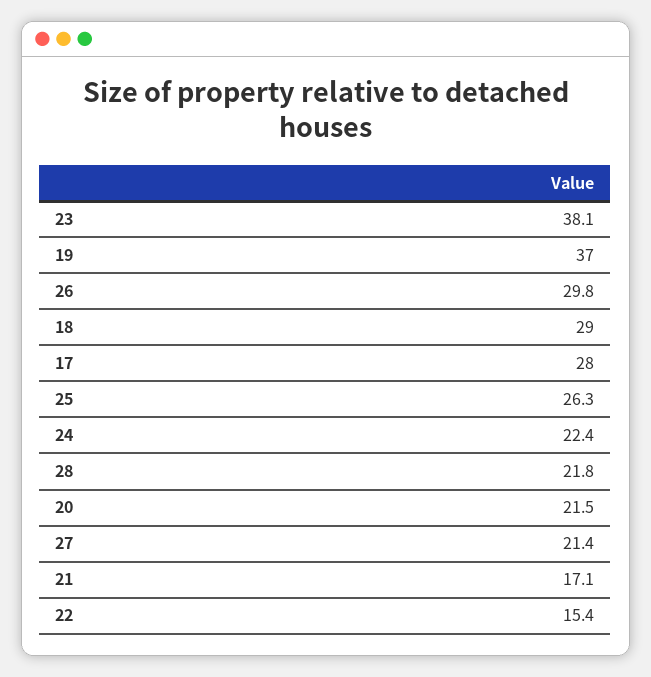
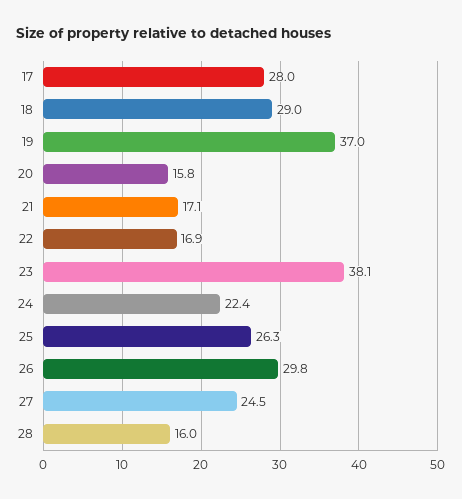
28: 21.8 -> 16
20: 21.5 -> 15.8
27: 21.4 -> 24.5
22: 15.4 -> 16.9

